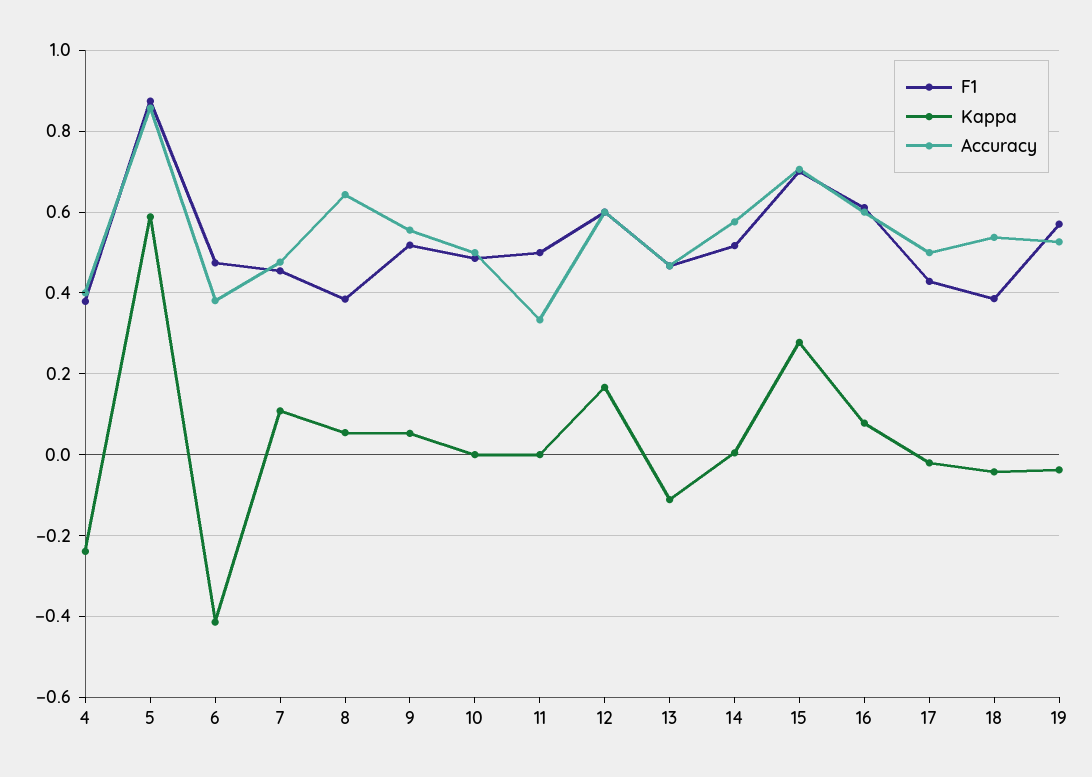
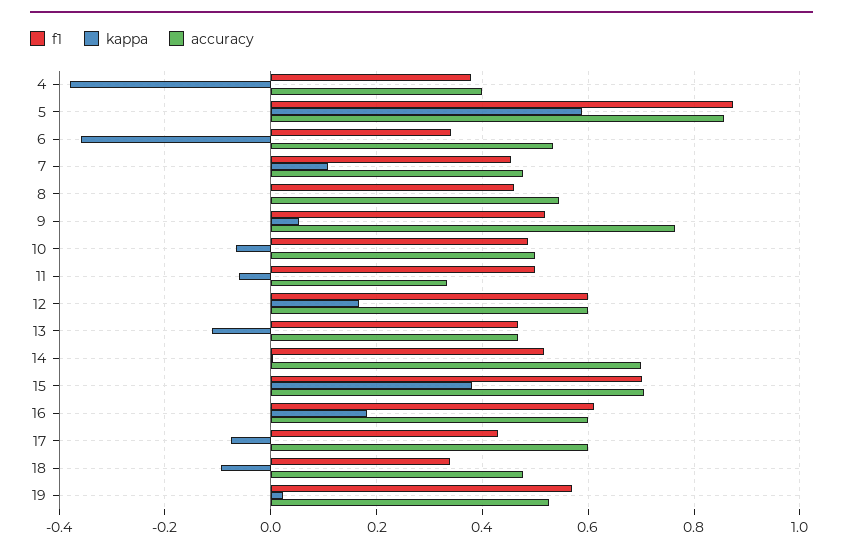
Kappa, 4: -0.24 -> -0.38
F1, 6: 0.48 -> 0.34
Kappa, 6: -0.42 -> -0.36
Accuracy, 6: 0.38 -> 0.54
F1, 8: 0.38 -> 0.46
Kappa, 8: 0.06 -> 0
Accuracy, 8: 0.64 -> 0.54
Accuracy, 9: 0.56 -> 0.76
Kappa, 10: 0 -> -0.06
Kappa, 11: 0 -> -0.06
Accuracy, 14: 0.58 -> 0.7
Kappa, 15: 0.28 -> 0.38
Kappa, 16: 0.08 -> 0.18
Kappa, 17: -0.02 -> -0.08
Accuracy, 17: 0.5 -> 0.6
F1, 18: 0.38 -> 0.34
Kappa, 18: -0.04 -> -0.1
Accuracy, 18: 0.54 -> 0.48
Kappa, 19: -0.04 -> 0.02

